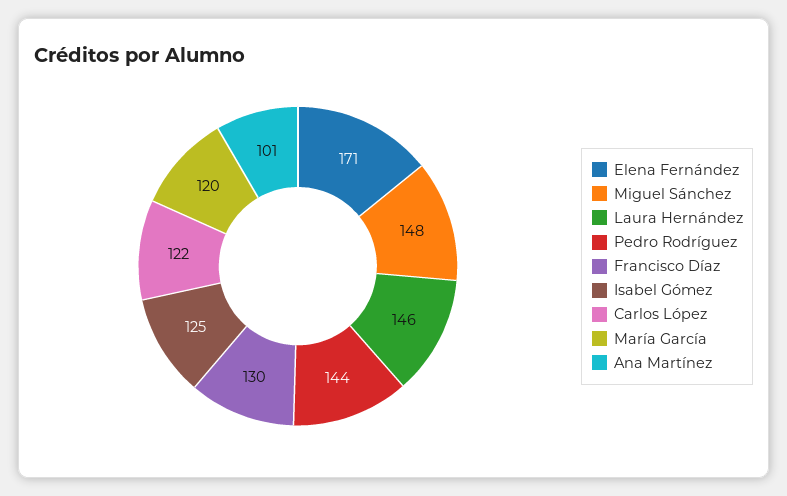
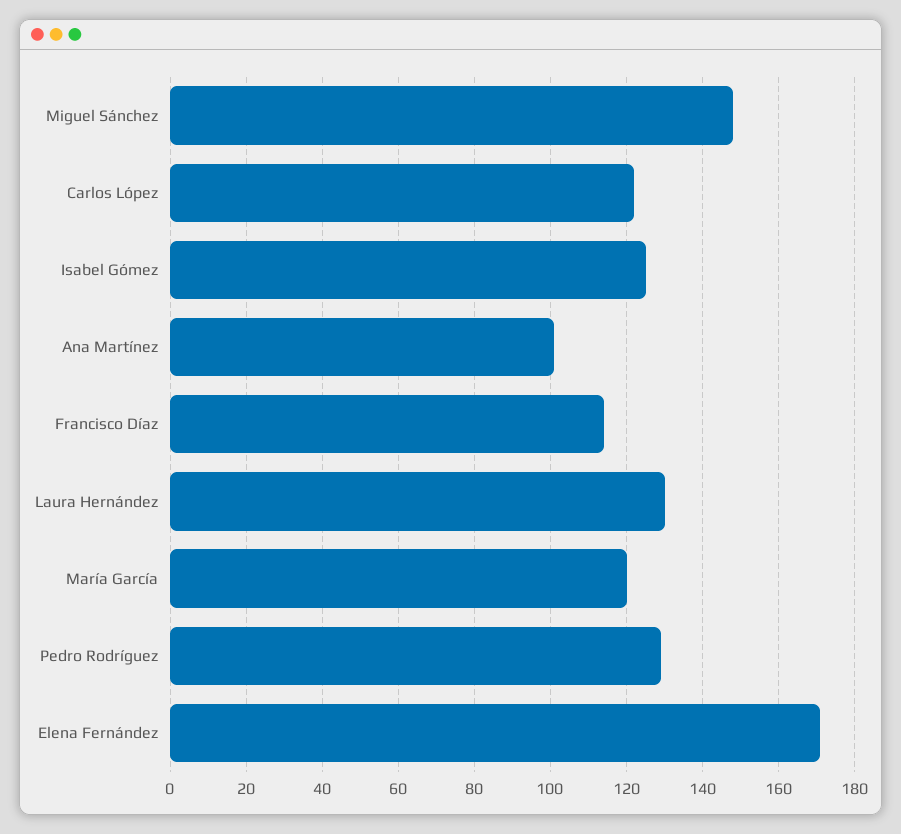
Laura Hernández: 146 -> 130
Pedro Rodríguez: 144 -> 130
Francisco Díaz: 130 -> 115

